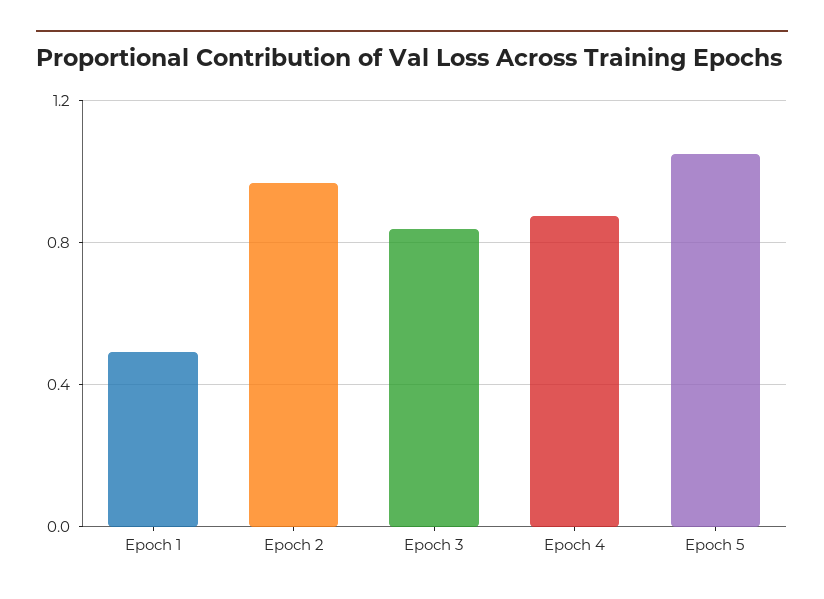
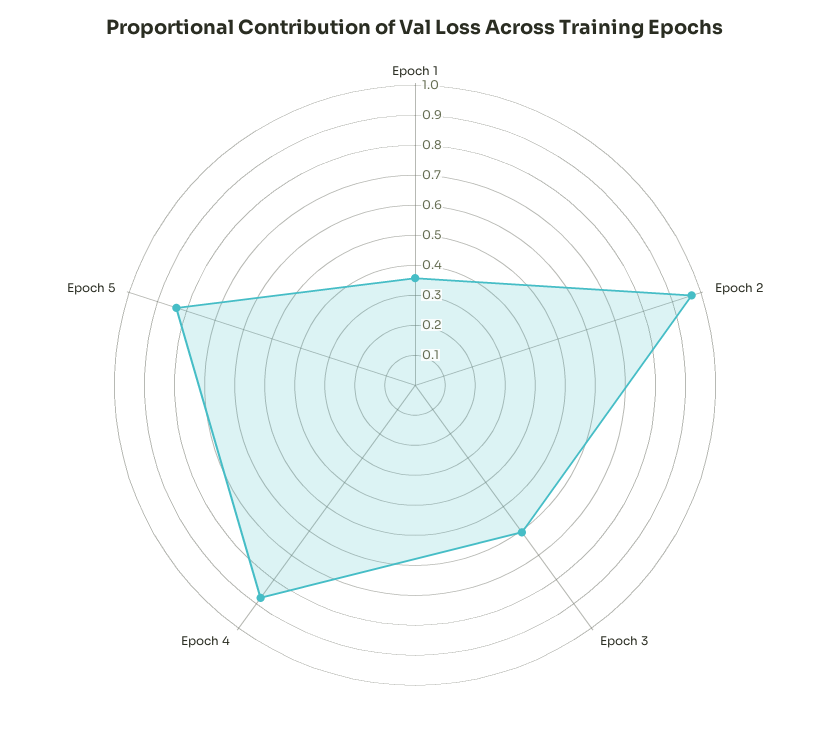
Epoch 1: 0.5 -> 0.35
Epoch 3: 0.85 -> 0.6
Epoch 5: 1.05 -> 0.85

